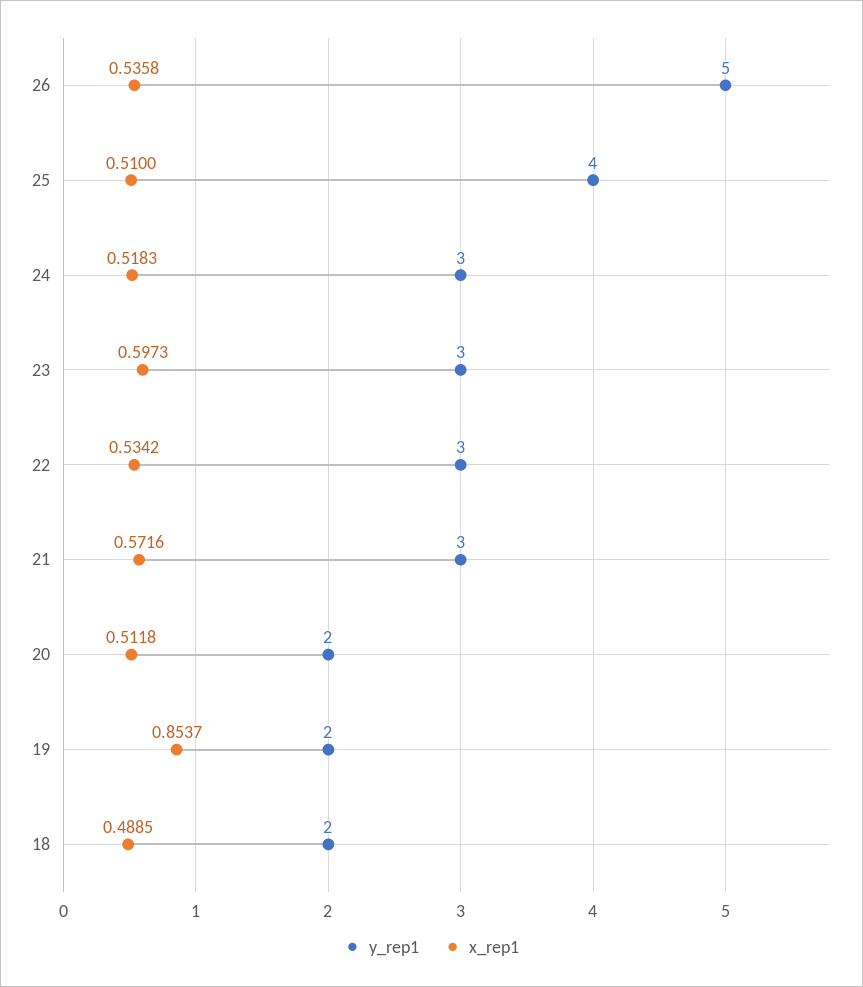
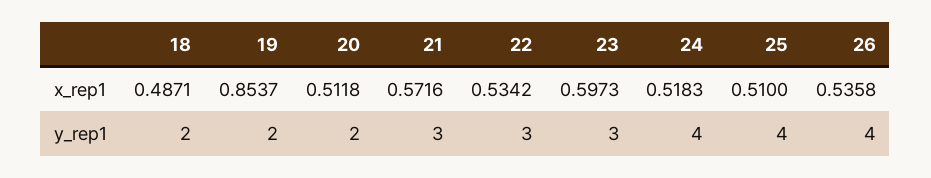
y_rep1, 26: 5 -> 4
y_rep1, 24: 3 -> 4
x_rep1, 18: 0.4885 -> 0.4871

